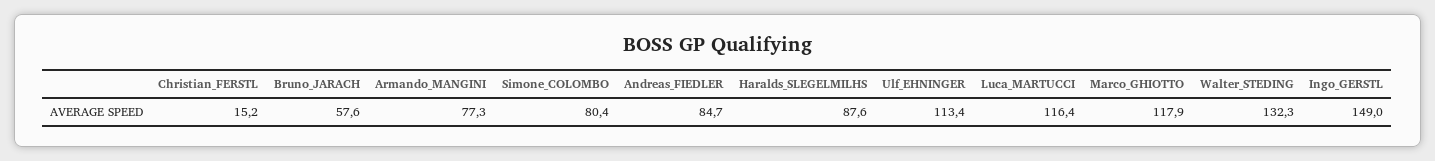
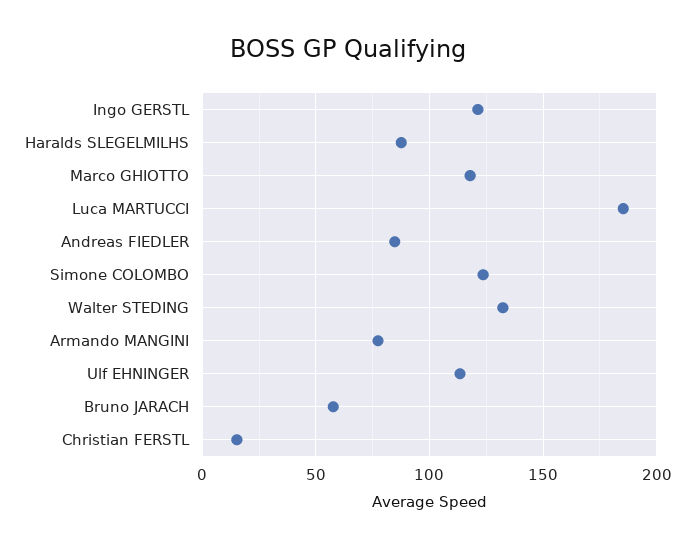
Simone_COLOMBO: 80.4 -> 125
Luca_MARTUCCI: 116.4 -> 185
Ingo_GERSTL: 149 -> 120

